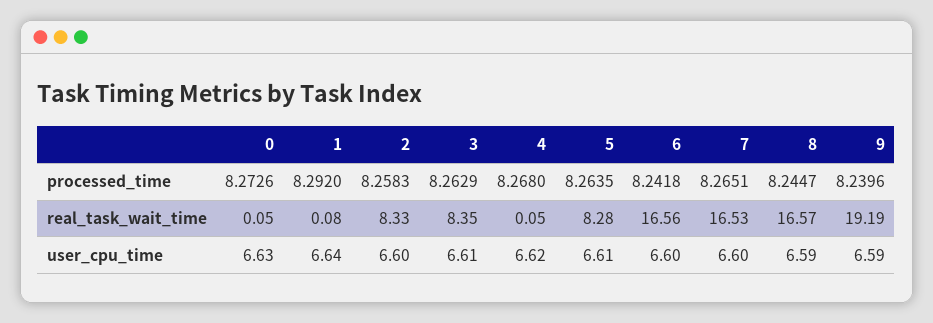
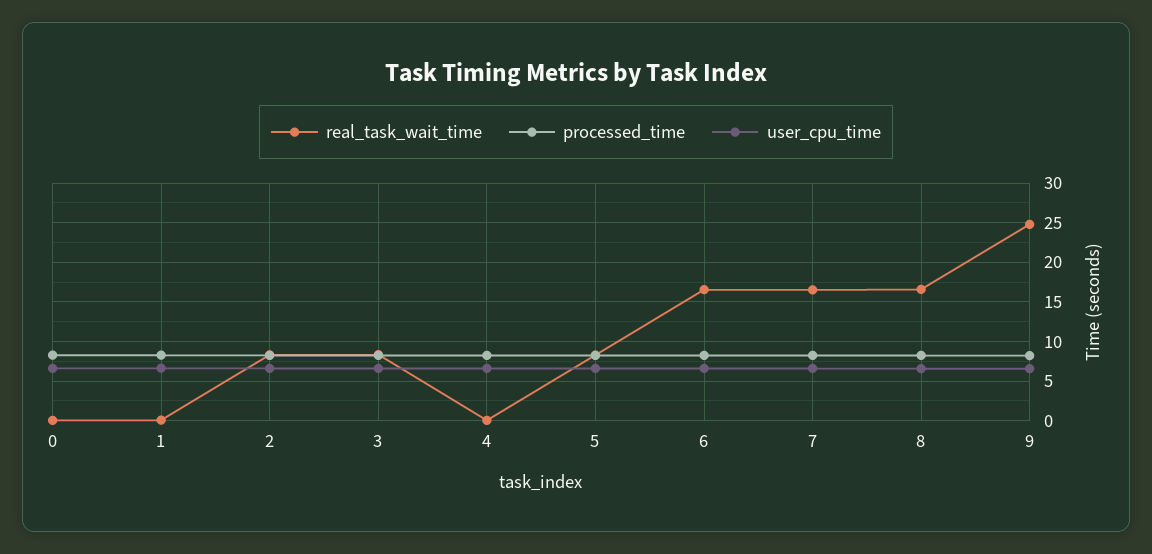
real_task_wait_time, 9: 19.19 -> 25

